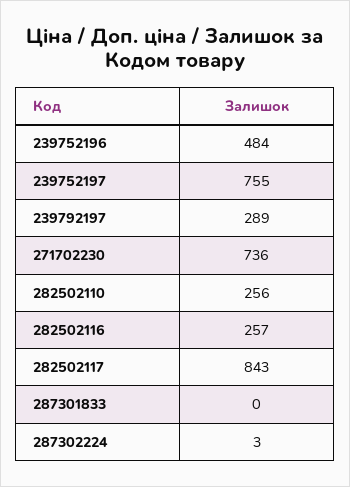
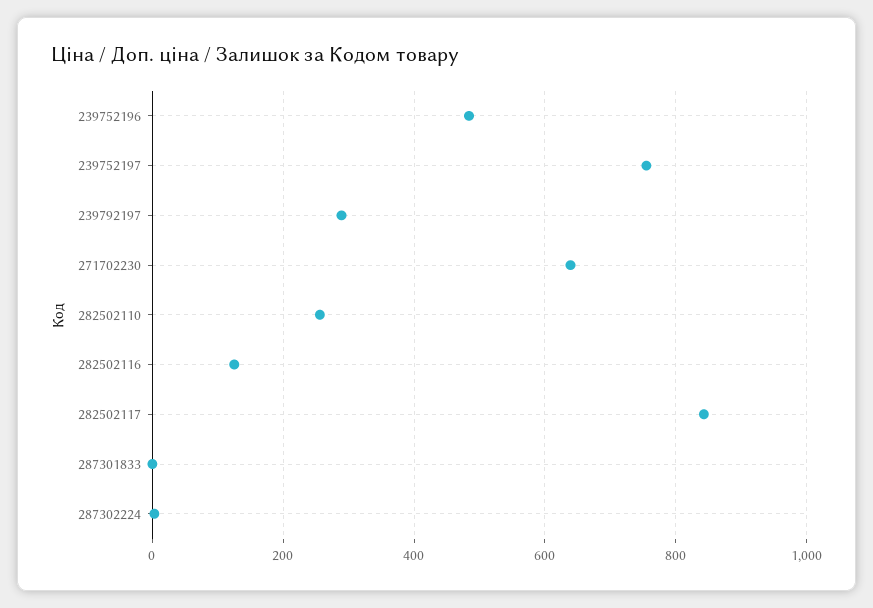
271702230: 736 -> 640
282502116: 257 -> 120

